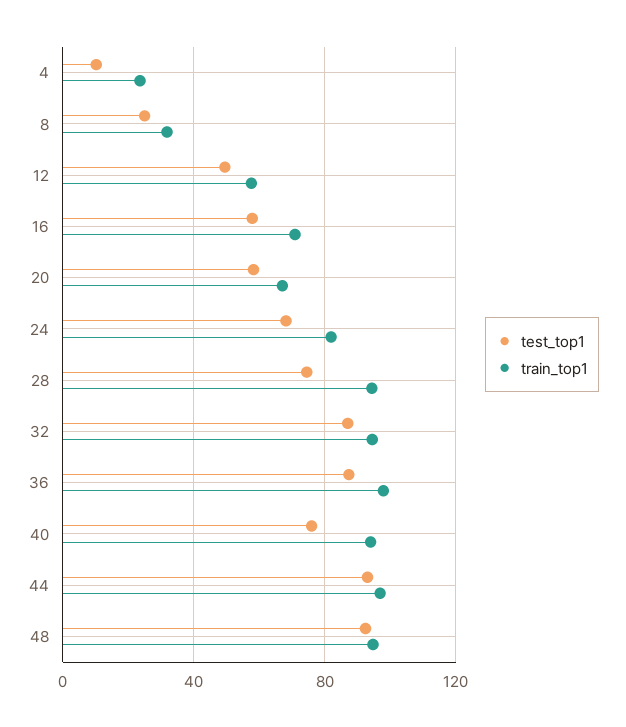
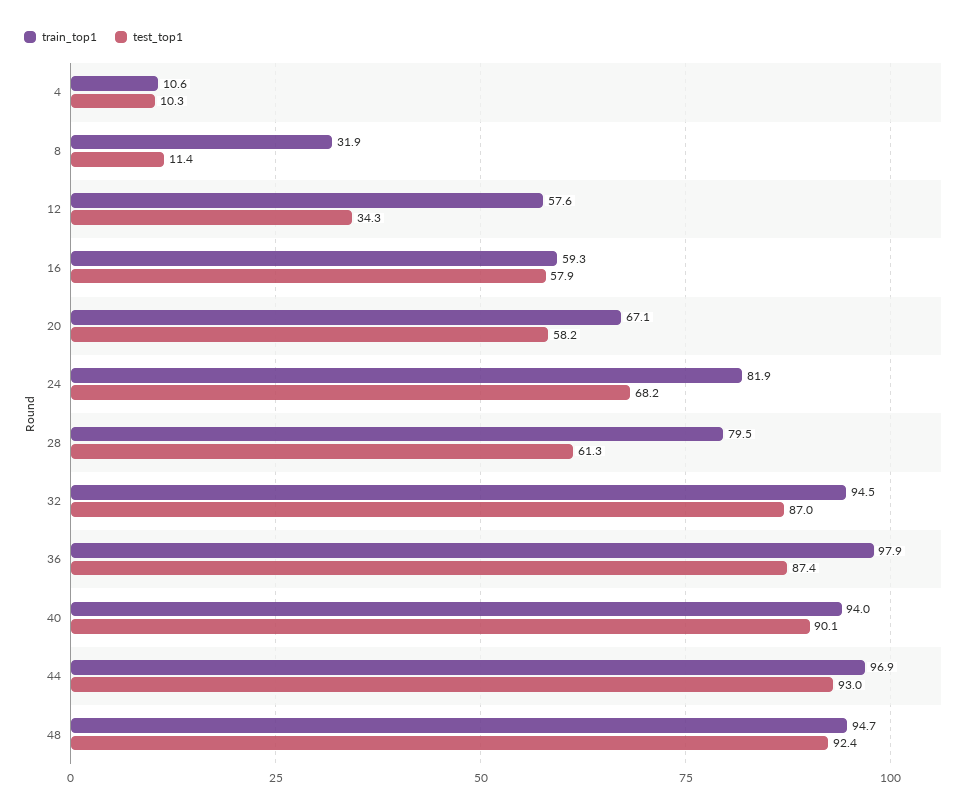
train_top1, 4: 25 -> 10.6
test_top1, 8: 25 -> 11.4
test_top1, 12: 50 -> 34.3
train_top1, 16: 70 -> 59.3
test_top1, 28: 75 -> 61.3
train_top1, 28: 95 -> 79.5
test_top1, 40: 75 -> 90.1

